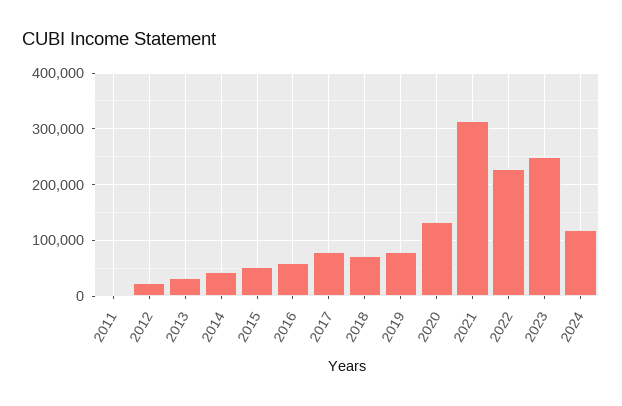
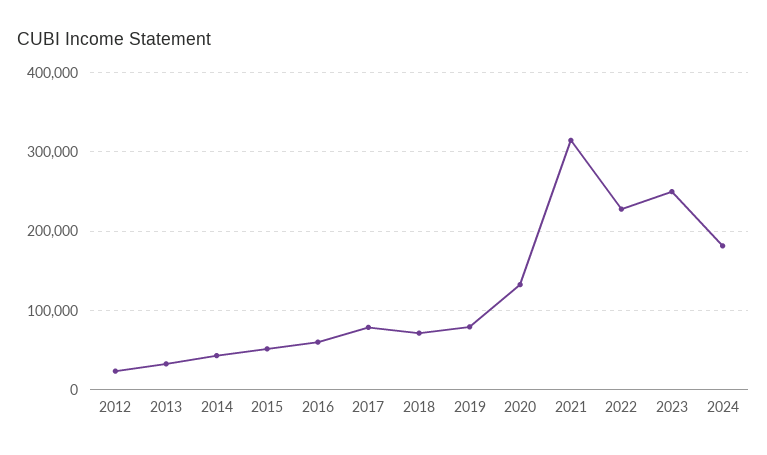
2011: 0 -> none
2024: 120000 -> 180000

